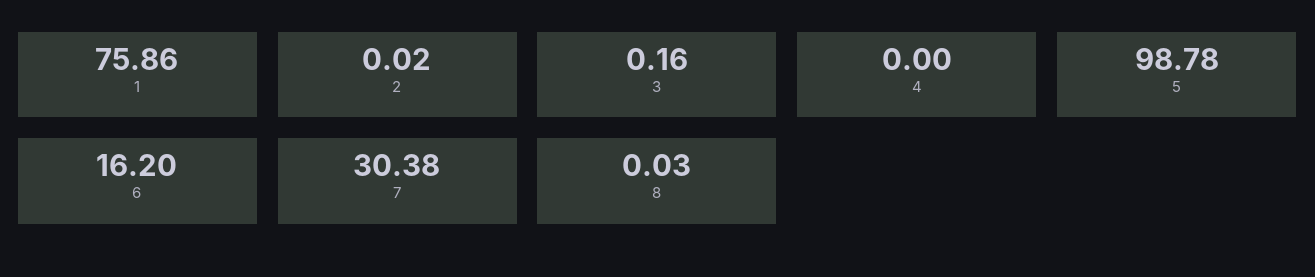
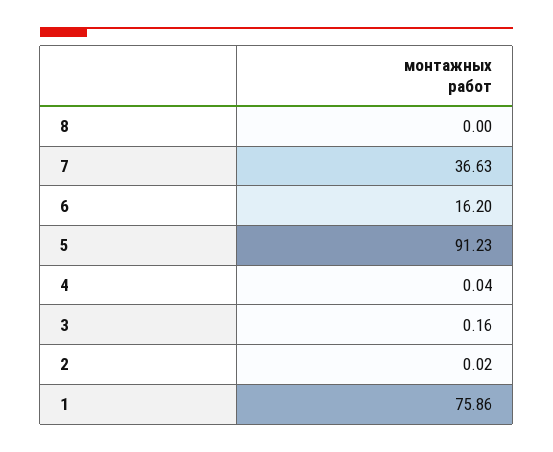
4: 0 -> 0.04
5: 98.78 -> 91.23
7: 30.38 -> 36.63
8: 0.03 -> 0

